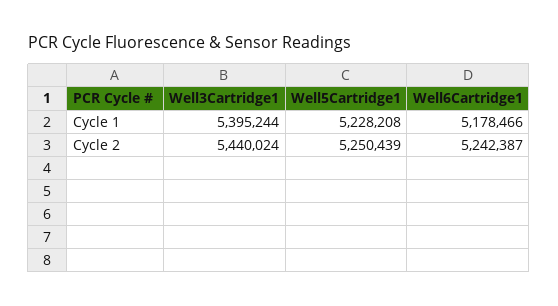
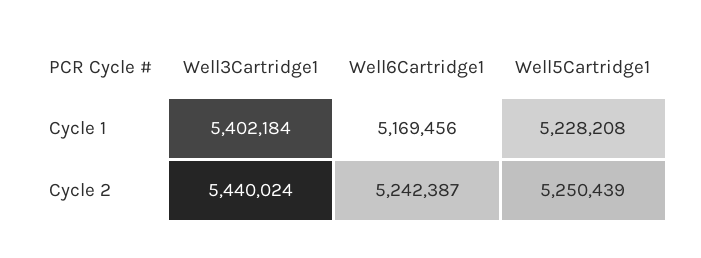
Well3Cartridge1, Cycle 1: 5395244 -> 5402184
Well6Cartridge1, Cycle 1: 5178466 -> 5169456

